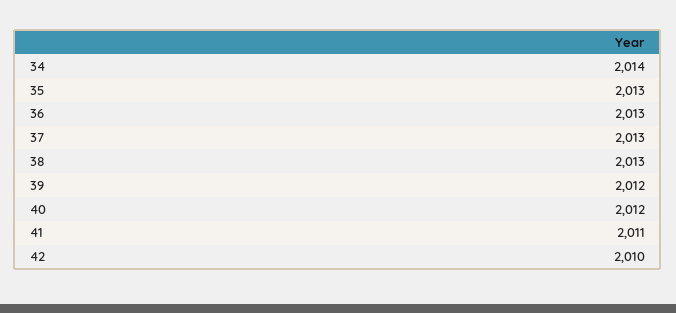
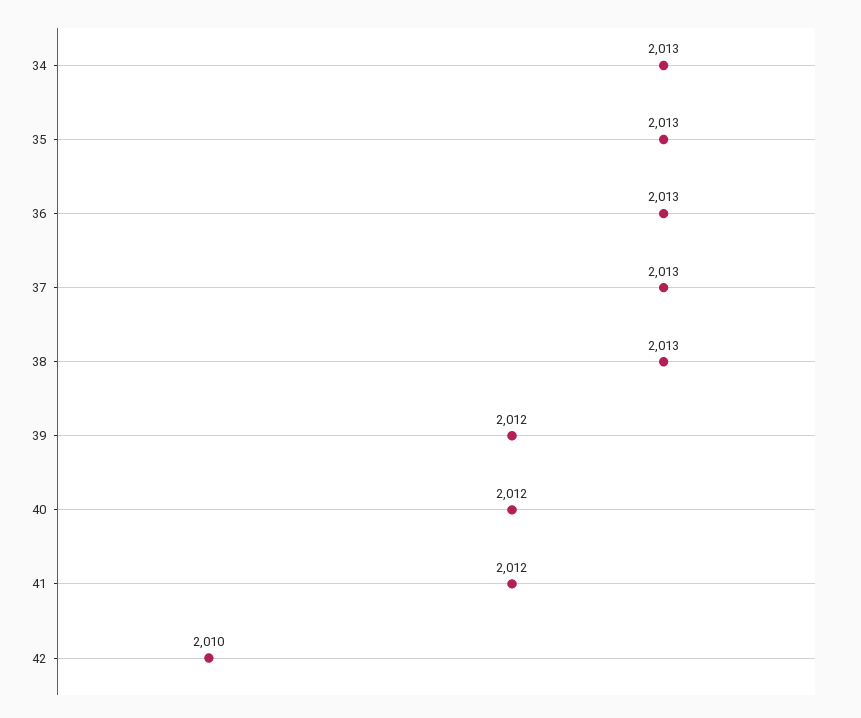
34: 2014 -> 2013
41: 2011 -> 2012

